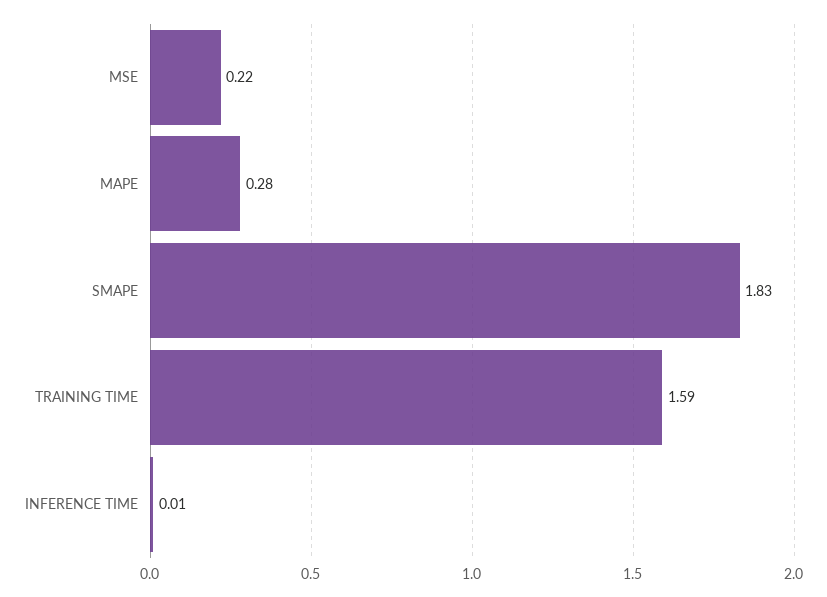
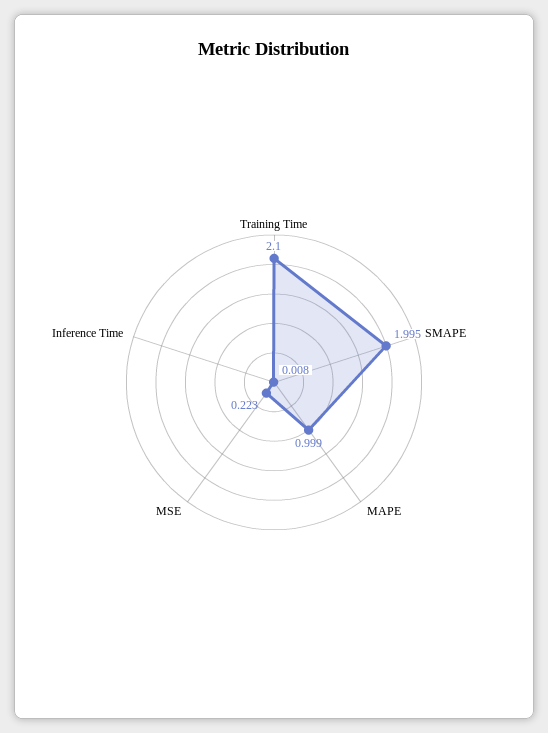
MAPE: 0.28 -> 0.999
SMAPE: 1.83 -> 1.995
TRAINING TIME: 1.59 -> 2.1

